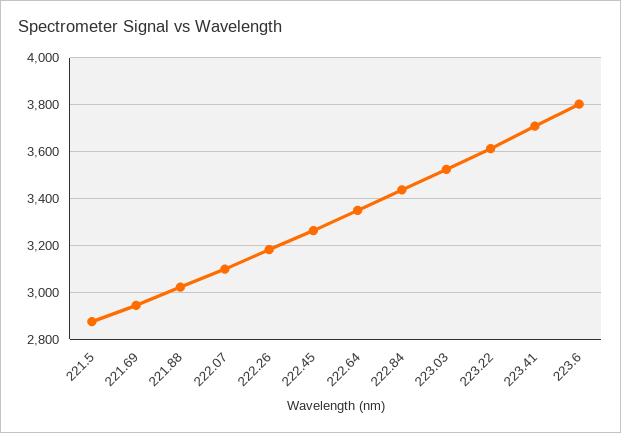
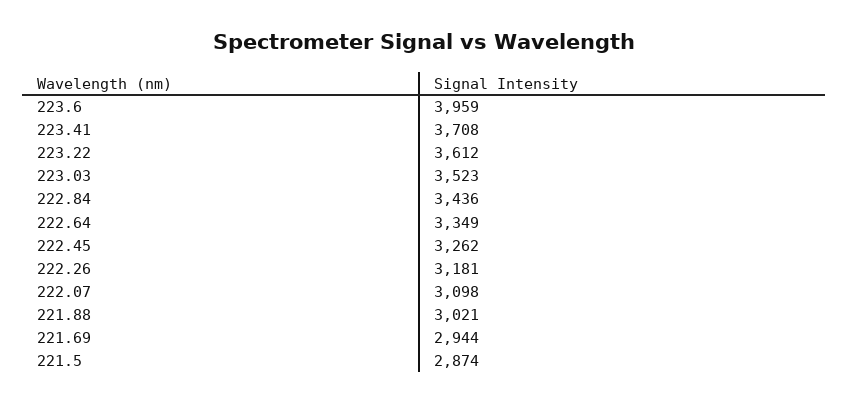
223.6: 3800 -> 3959

